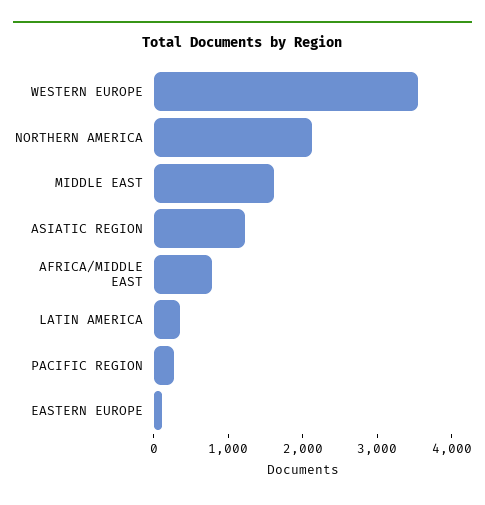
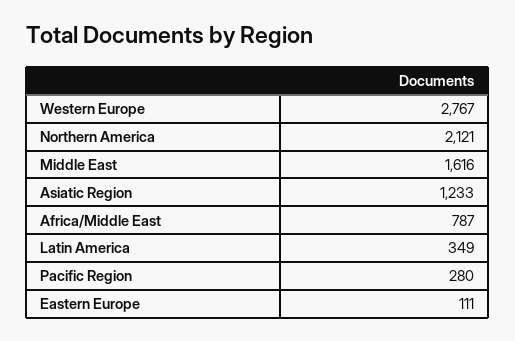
WESTERN EUROPE: 3600 -> 2767

